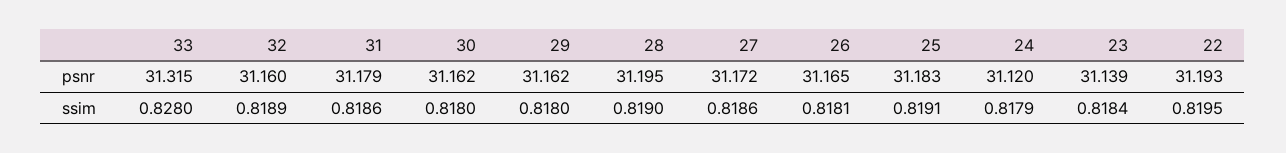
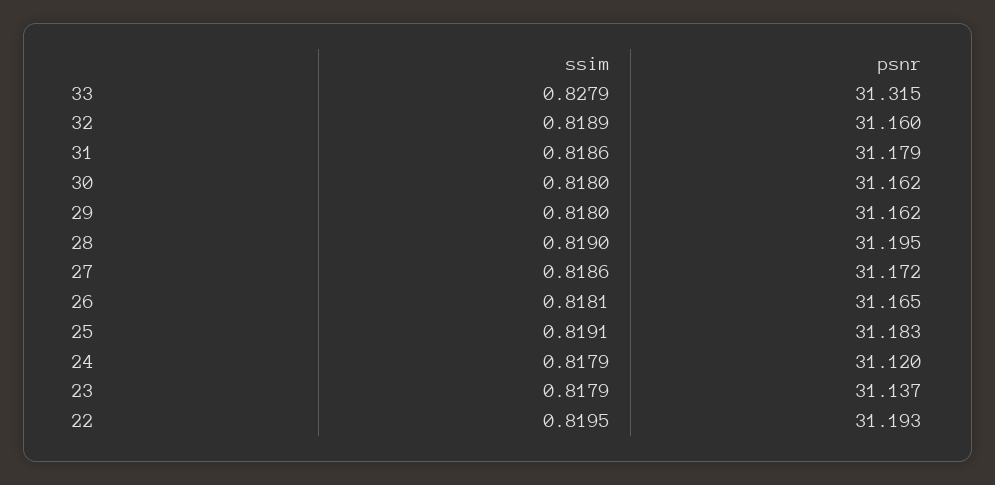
23, psnr: 31.139 -> 31.137
33, ssim: 0.828 -> 0.8279
23, ssim: 0.8184 -> 0.8179

